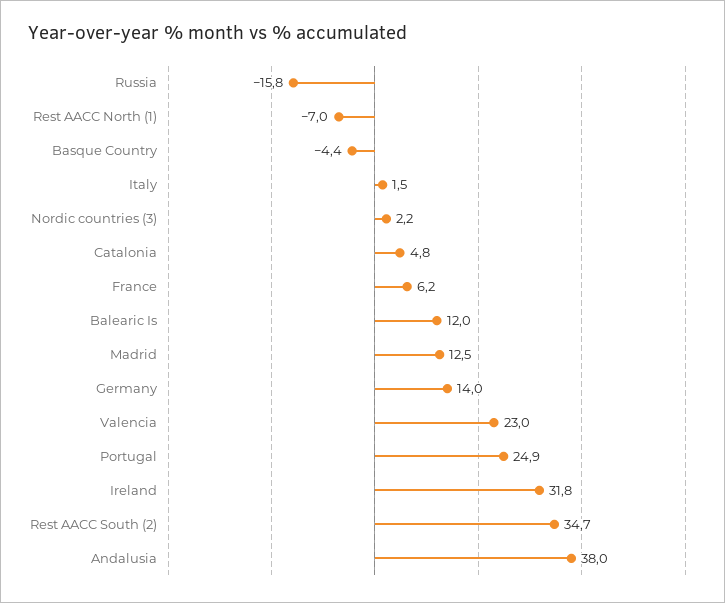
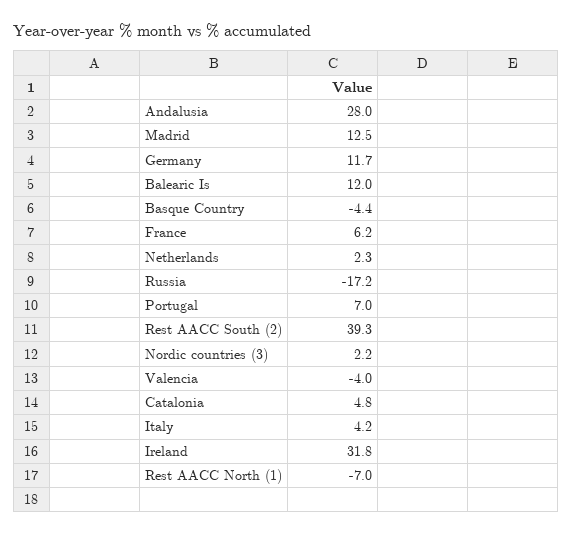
Russia: -15.8 -> -17.2
Italy: 1.5 -> 4.2
Germany: 14 -> 11.7
Valencia: 23 -> -4
Portugal: 24.9 -> 7
Rest AACC South (2): 34.7 -> 39.3
Andalusia: 38 -> 28
Netherlands: none -> 2.3

